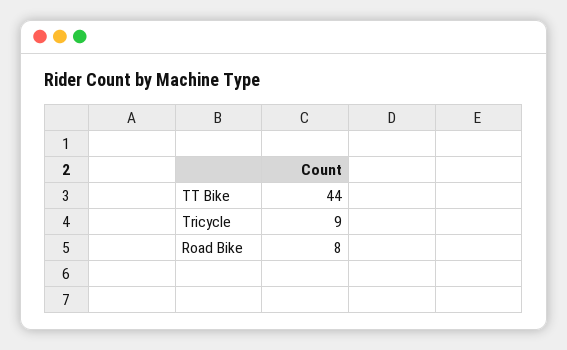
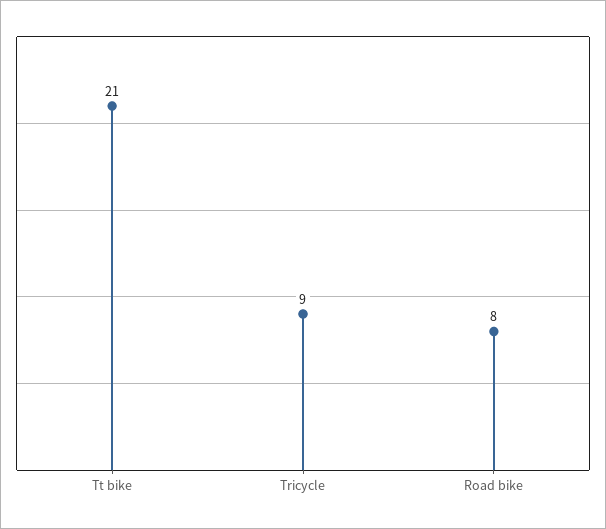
TT Bike: 44 -> 21

